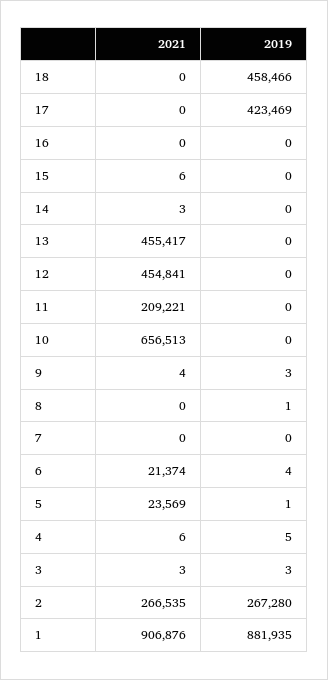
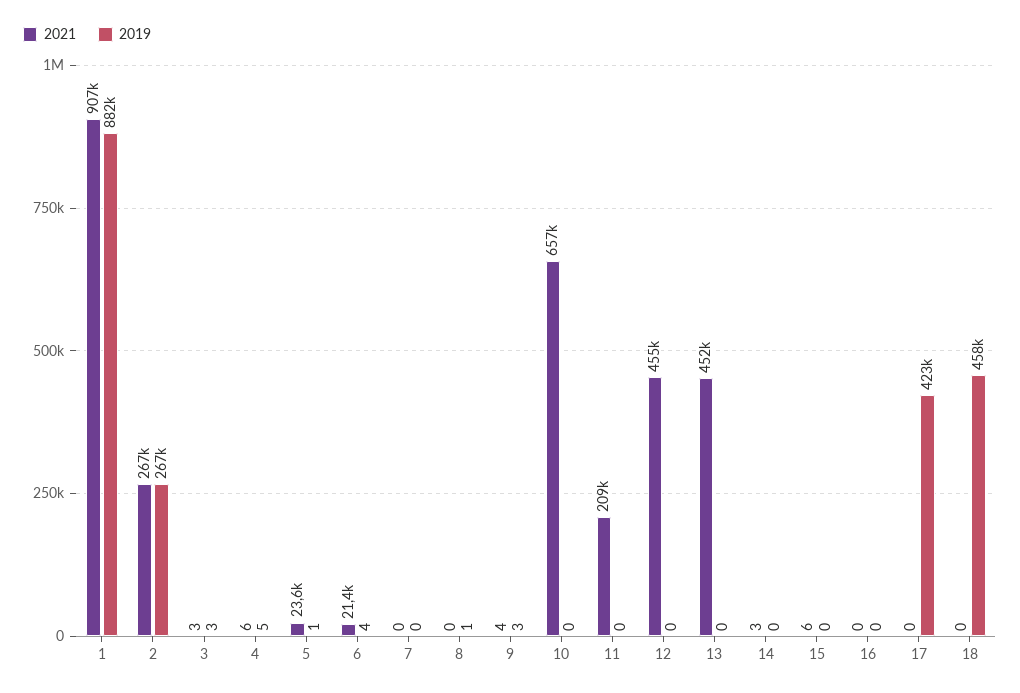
2021, 13: 455417 -> 452000

